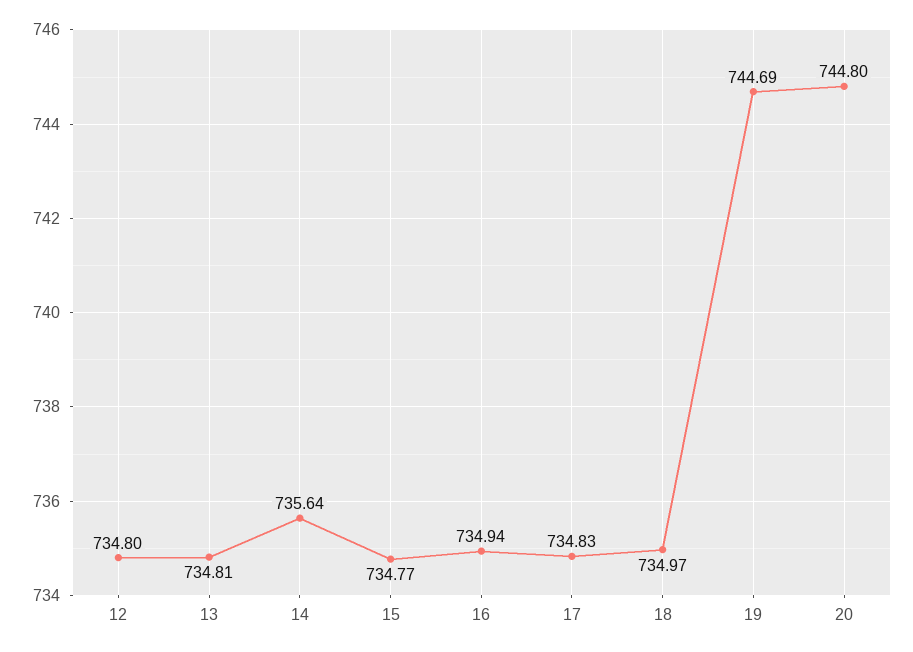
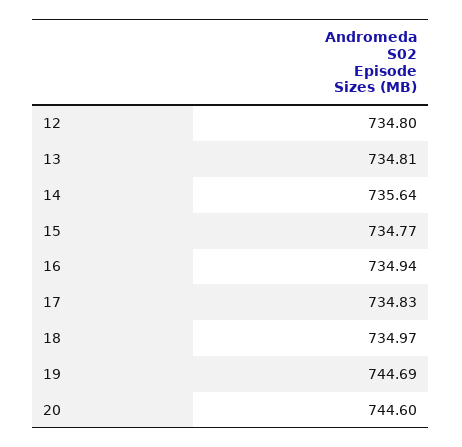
20: 744.8 -> 744.6

